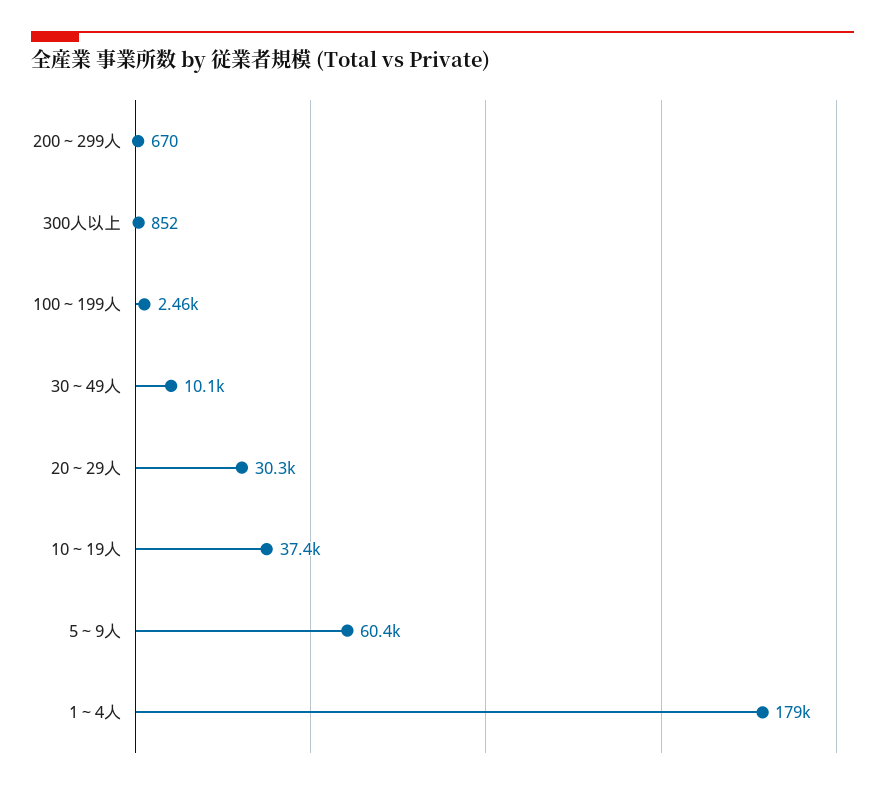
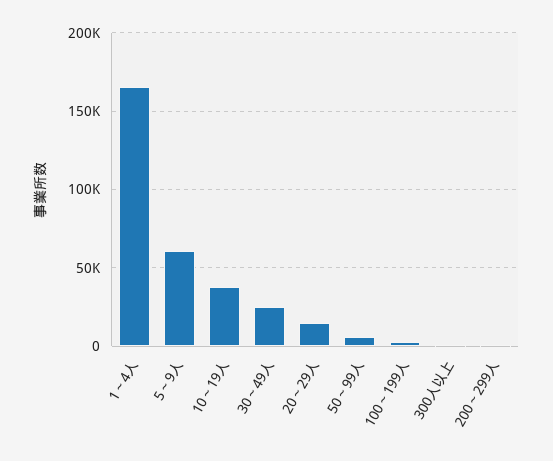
30～49人: 10100 -> 25000
20～29人: 30300 -> 15000
1～4人: 179000 -> 165000
50～99人: none -> 5000

